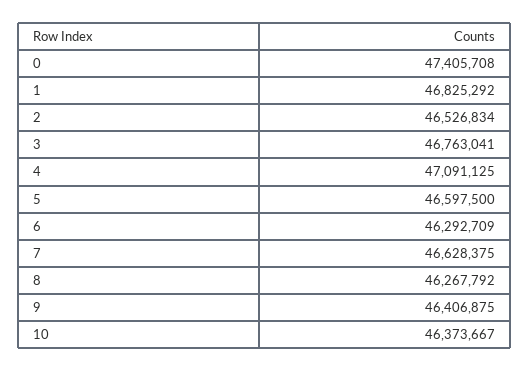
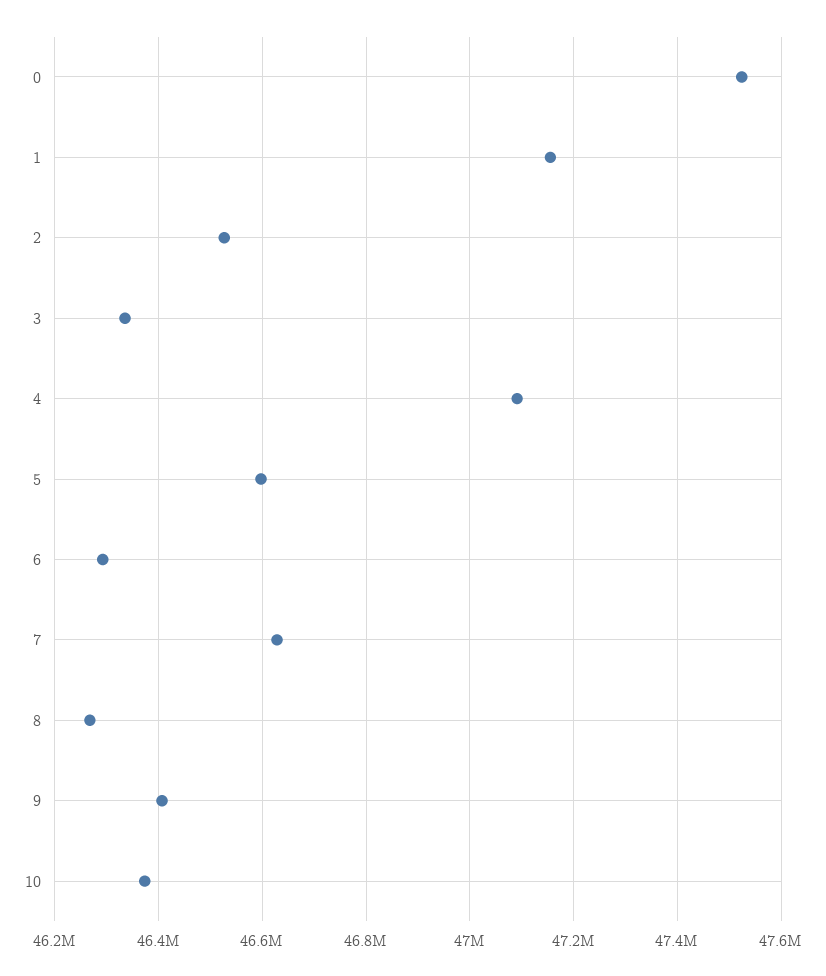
0: 47405708 -> 47520000
1: 46825292 -> 47160000
3: 46763041 -> 46340000

